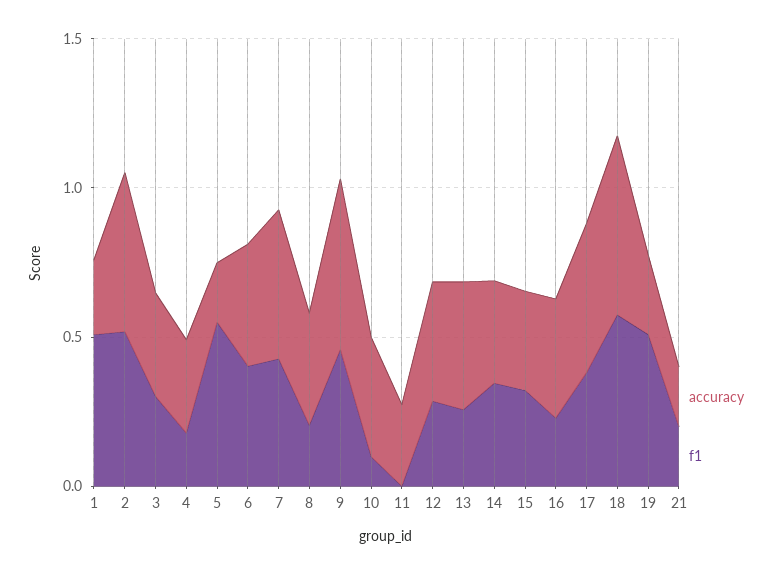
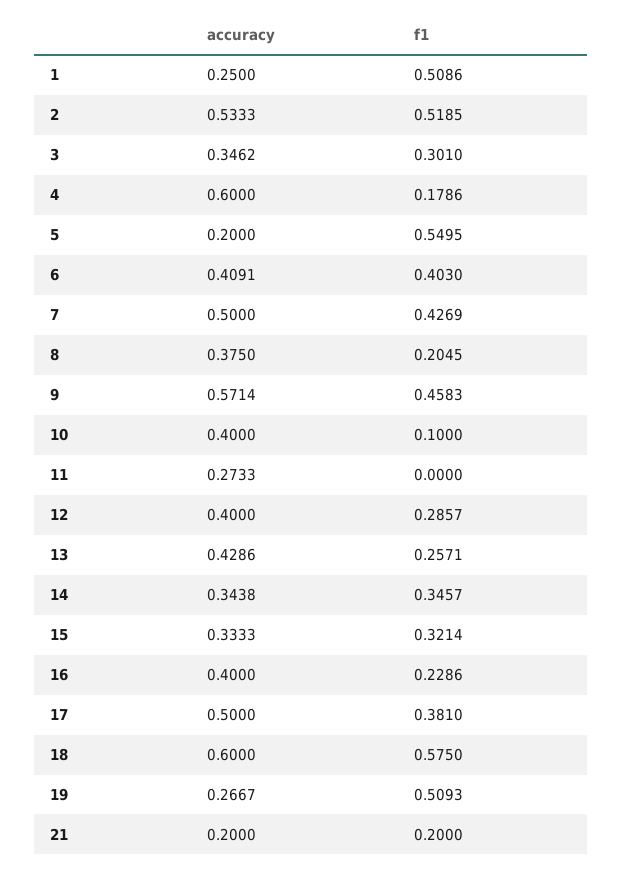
accuracy, 4: 0.3 -> 0.6

